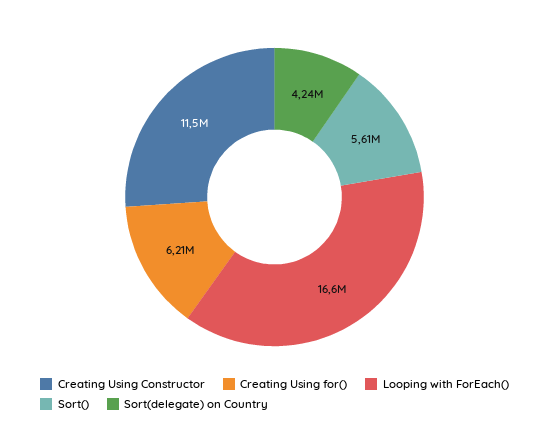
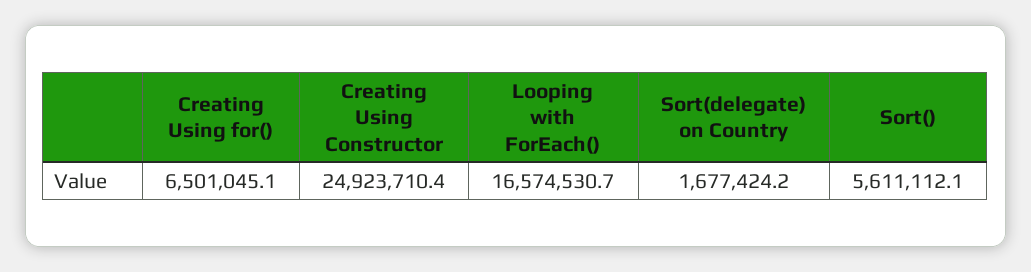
Creating Using Constructor: 11500000 -> 24923710.4
Creating Using for(): 6210000 -> 6501045.1
Sort(delegate) on Country: 4240000 -> 1677424.2

